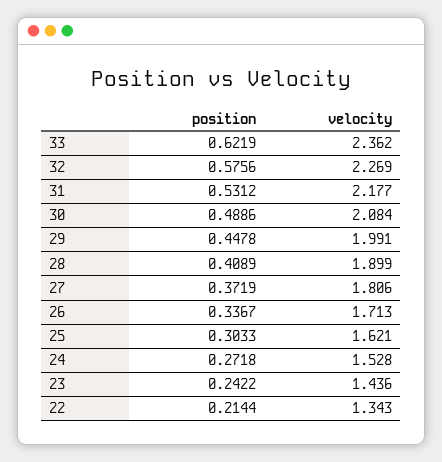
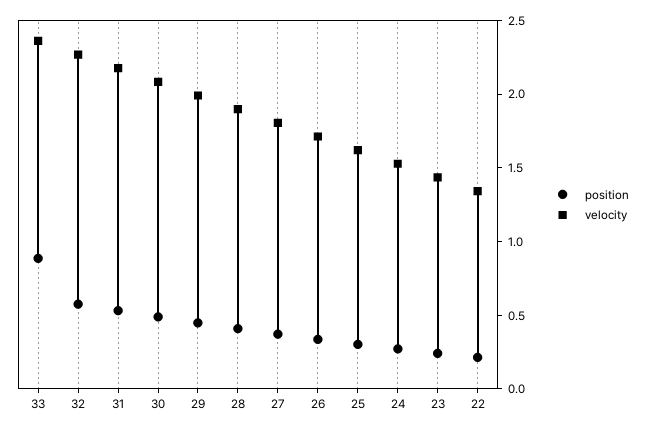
position, 33: 0.6219 -> 0.9

